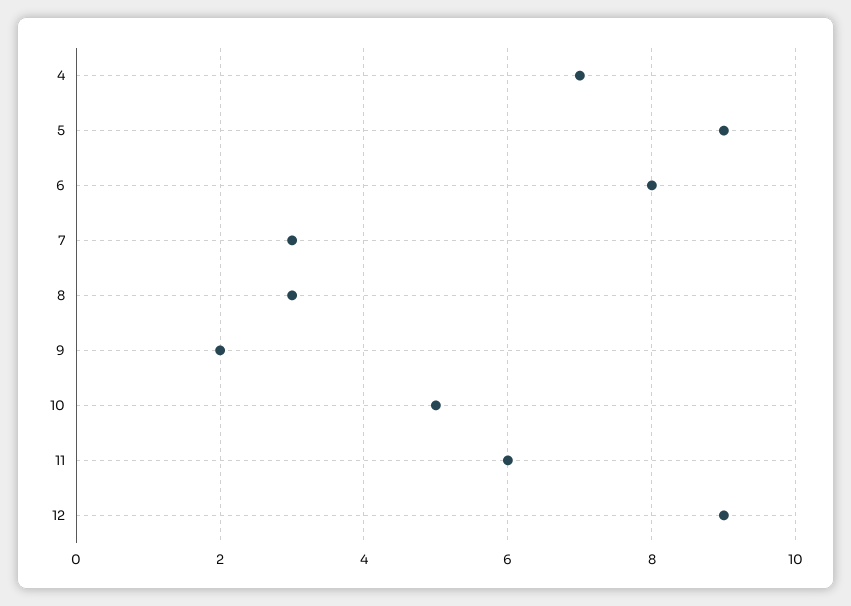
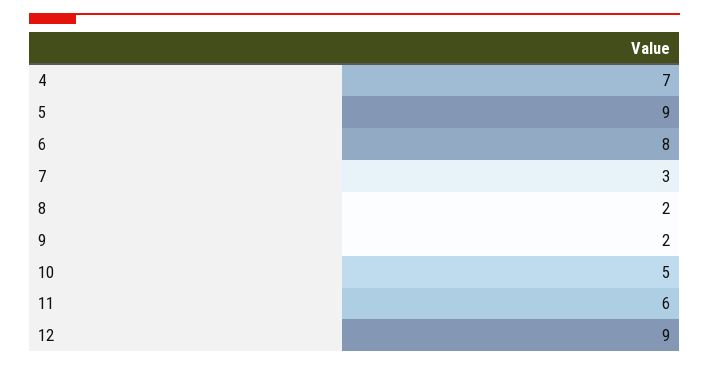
8: 3 -> 2

